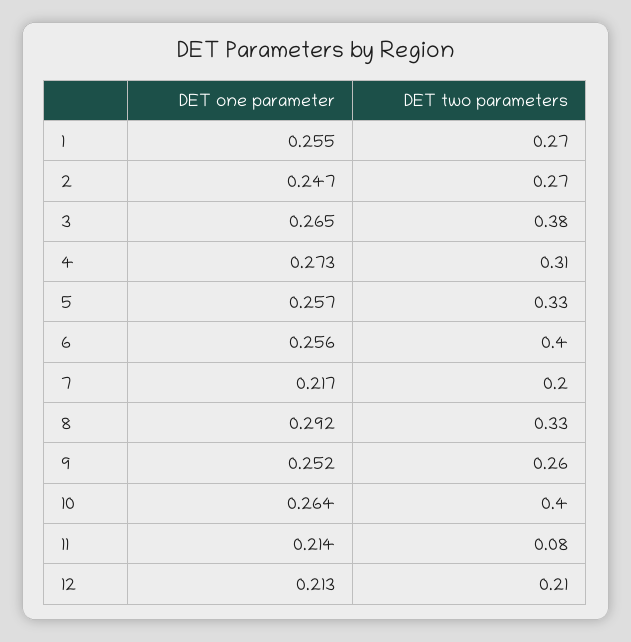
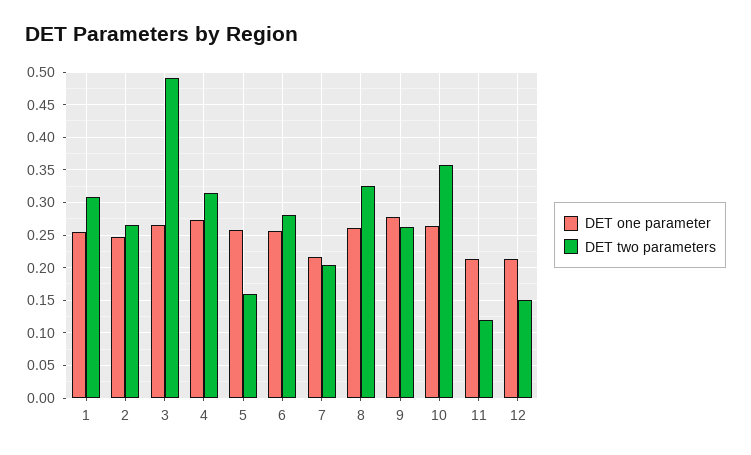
DET two parameters, 1: 0.27 -> 0.31
DET two parameters, 3: 0.38 -> 0.49
DET two parameters, 5: 0.33 -> 0.16
DET two parameters, 6: 0.4 -> 0.28
DET one parameter, 8: 0.292 -> 0.26
DET one parameter, 9: 0.252 -> 0.28
DET two parameters, 10: 0.4 -> 0.36
DET two parameters, 11: 0.08 -> 0.12
DET two parameters, 12: 0.21 -> 0.15

